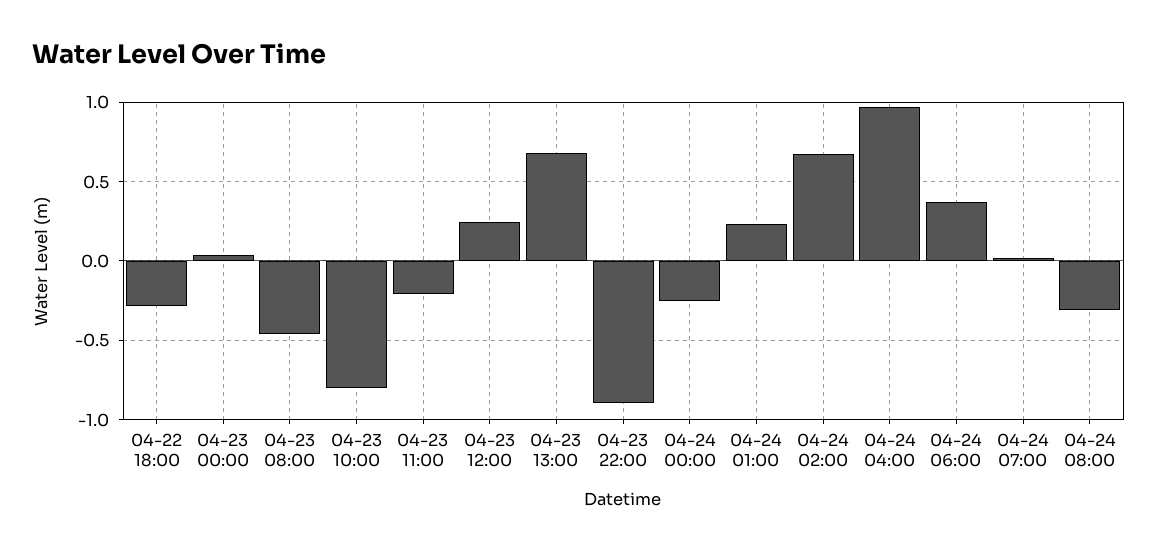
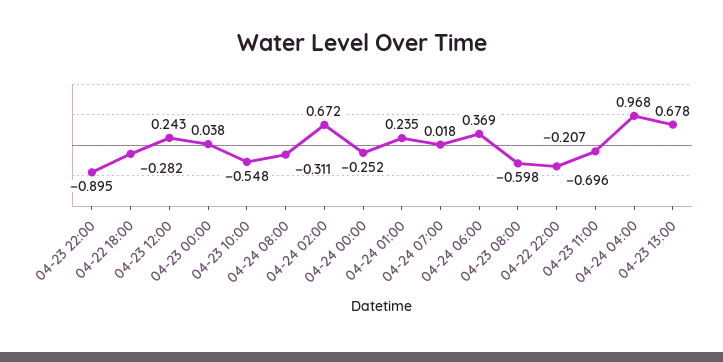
04-23 08:00: -0.45 -> -0.598
04-23 10:00: -0.8 -> -0.548
04-22 22:00: none -> -0.696

